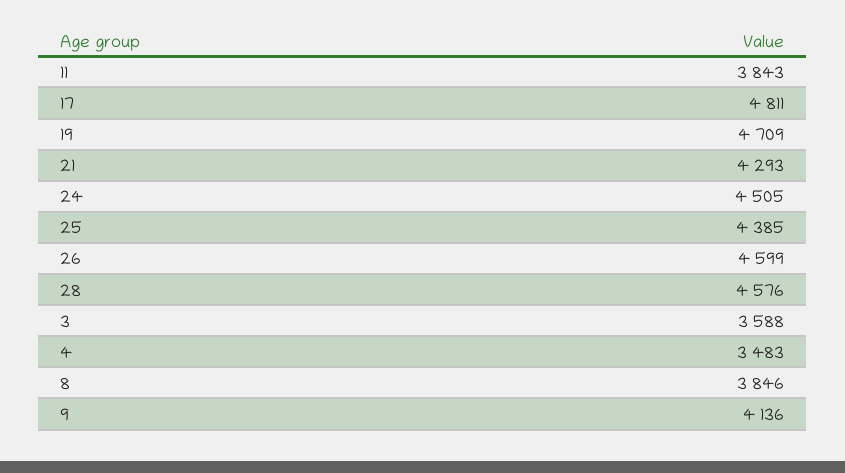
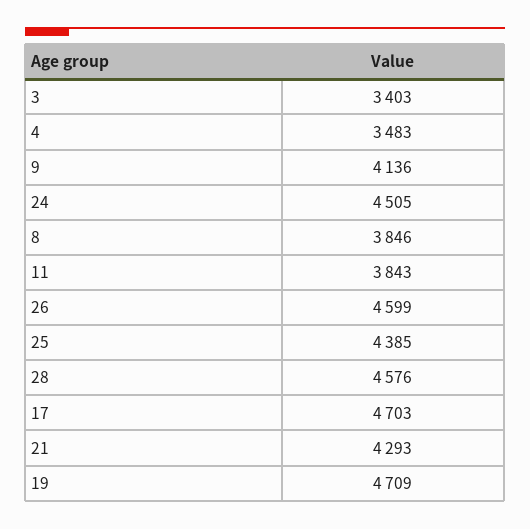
17: 4811 -> 4703
3: 3588 -> 3403

